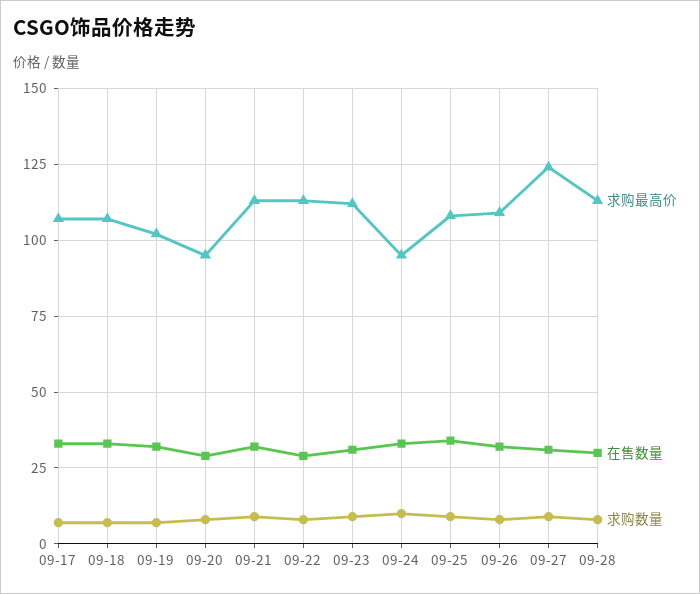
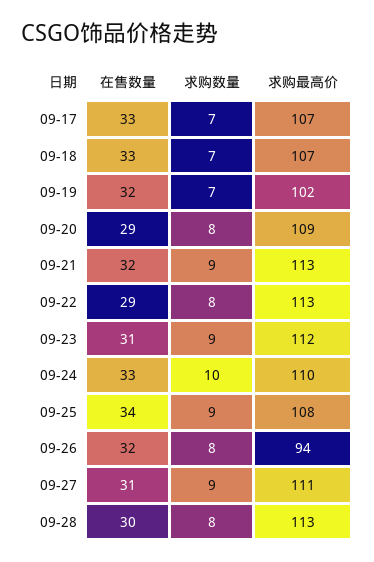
求购最高价, 09-20: 95 -> 109
求购最高价, 09-24: 95 -> 110
求购最高价, 09-26: 110 -> 94
求购最高价, 09-27: 125 -> 111

